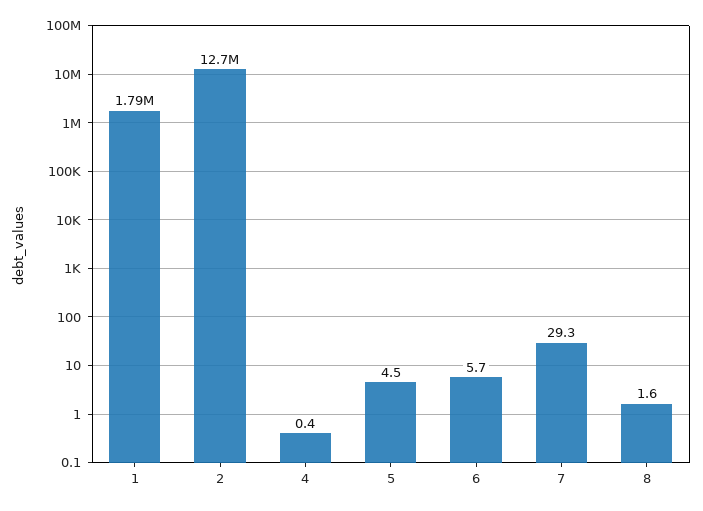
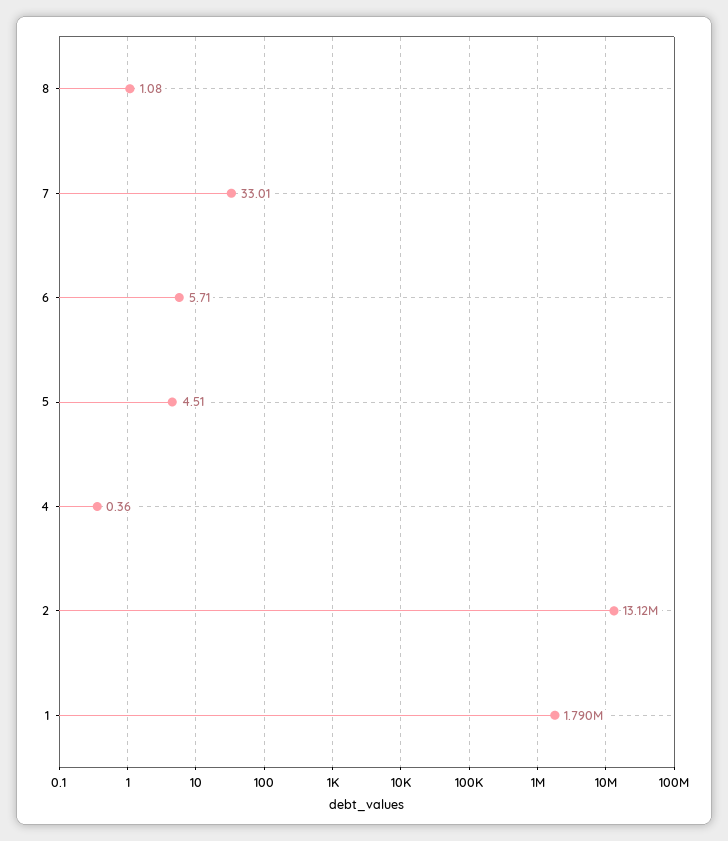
2: 12700000 -> 13120000
7: 29.3 -> 33.01
8: 1.6 -> 1.08

